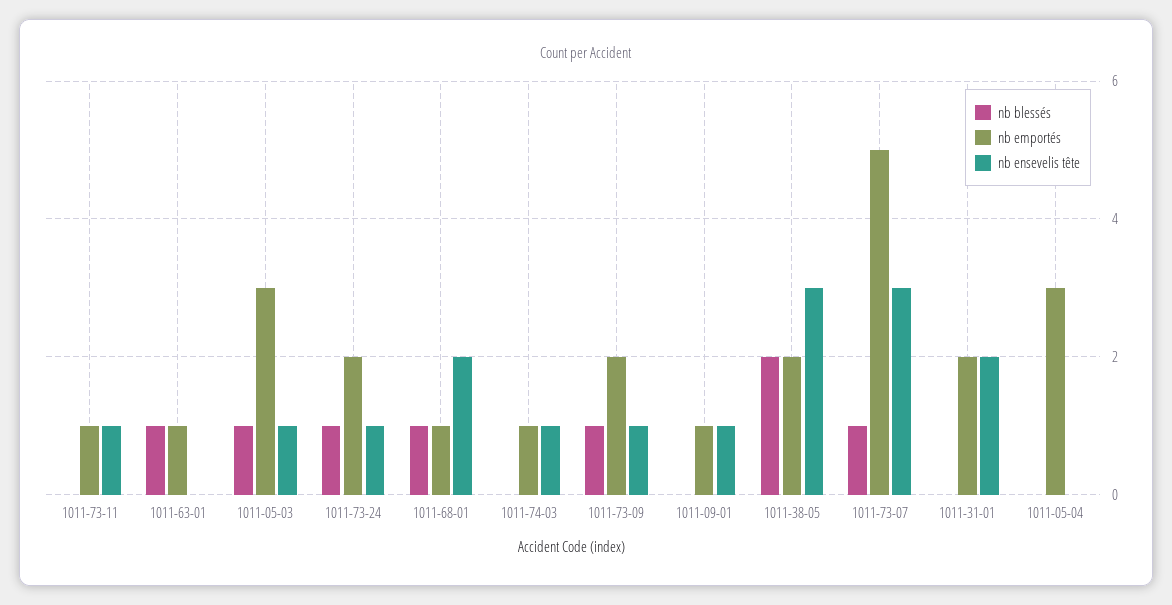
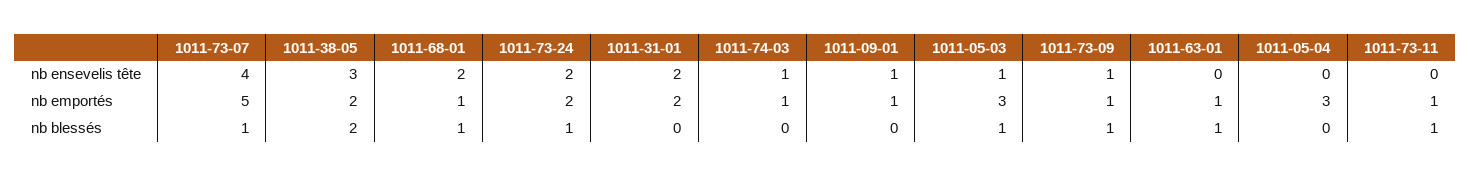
nb blessés, 1011-73-11: 0 -> 1
nb ensevelis tête, 1011-73-11: 1 -> 0
nb ensevelis tête, 1011-73-24: 1 -> 2
nb emportés, 1011-73-09: 2 -> 1
nb ensevelis tête, 1011-73-07: 3 -> 4

